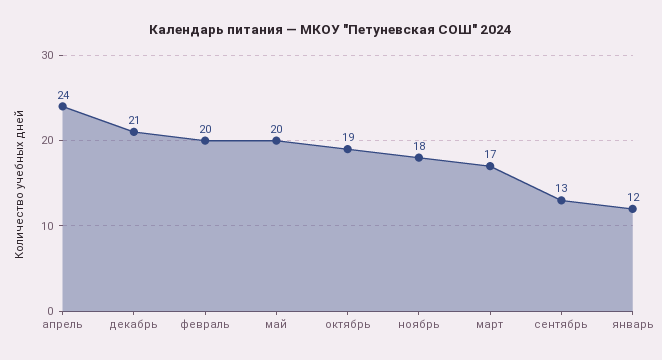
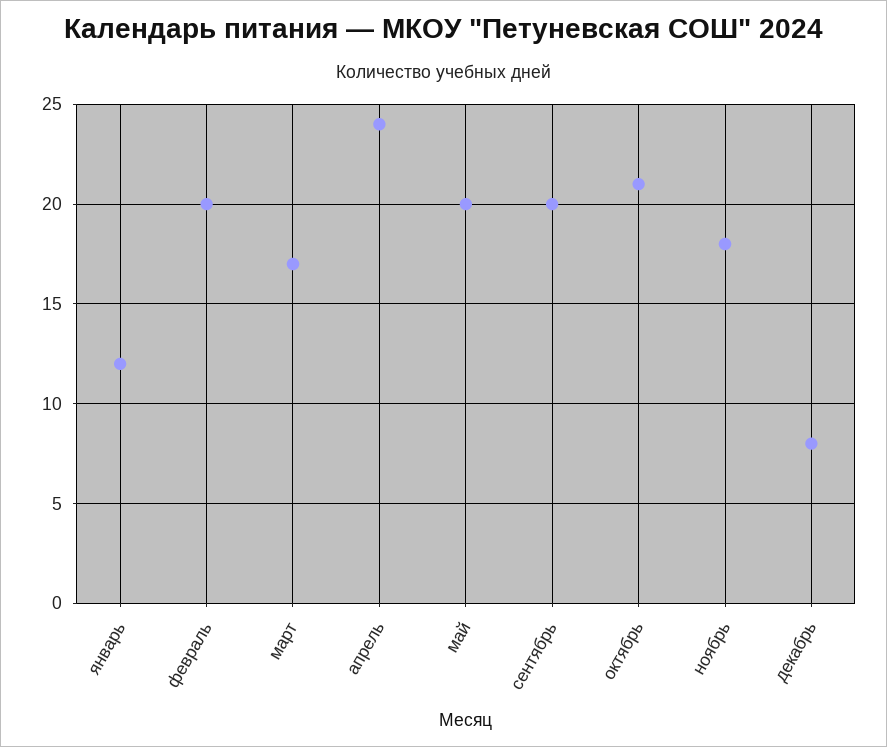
декабрь: 21 -> 8
октябрь: 19 -> 21
сентябрь: 13 -> 20

